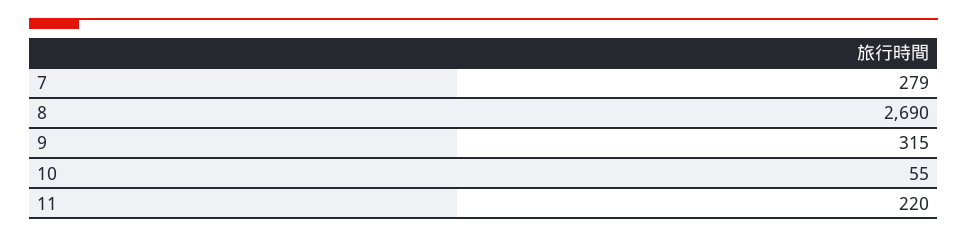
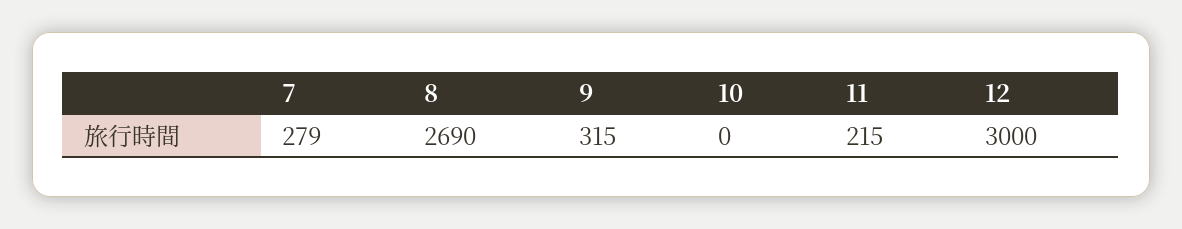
10: 55 -> 0
11: 220 -> 215
12: none -> 3000

